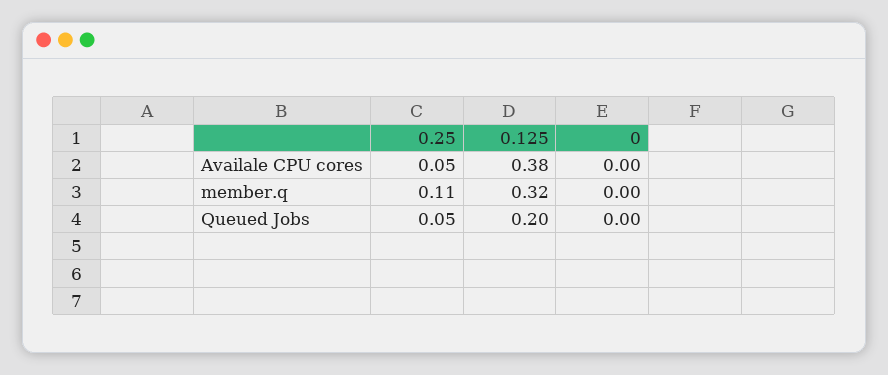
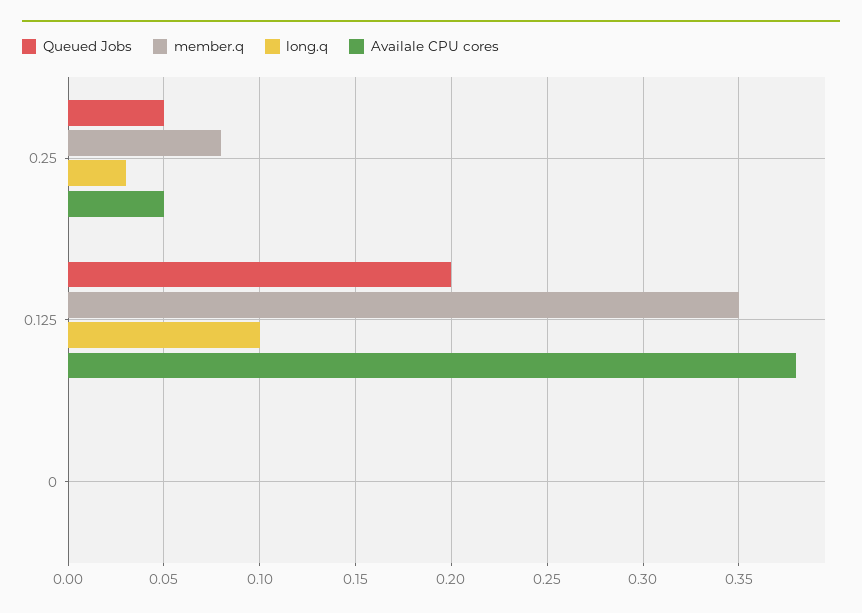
member.q, 0.25: 0.11 -> 0.08
member.q, 0.125: 0.32 -> 0.35
long.q, 0.25: none -> 0.03
long.q, 0.125: none -> 0.1
long.q, 0: none -> 0

